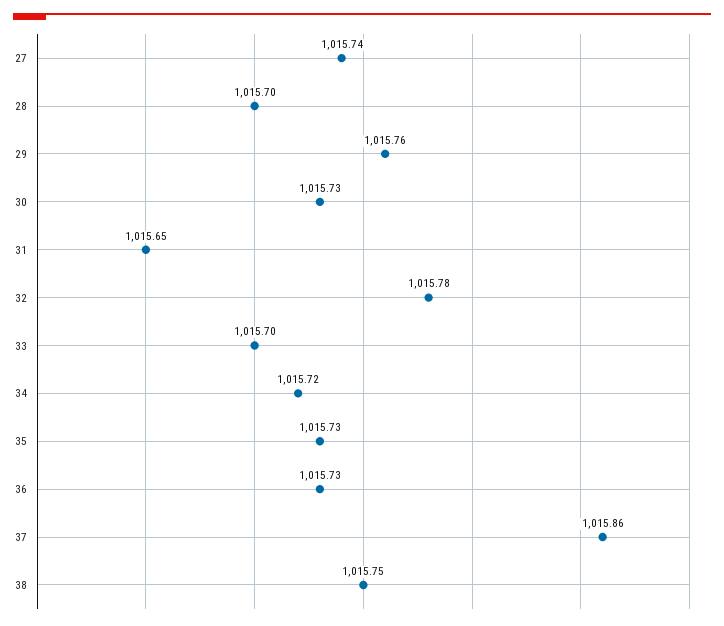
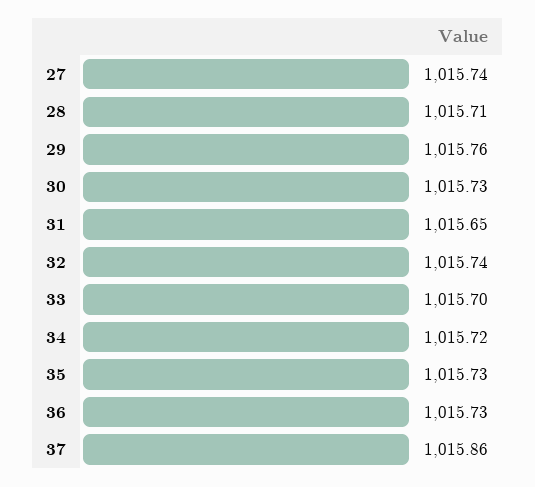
28: 1015.7 -> 1015.71
32: 1015.78 -> 1015.74
38: 1015.75 -> none

